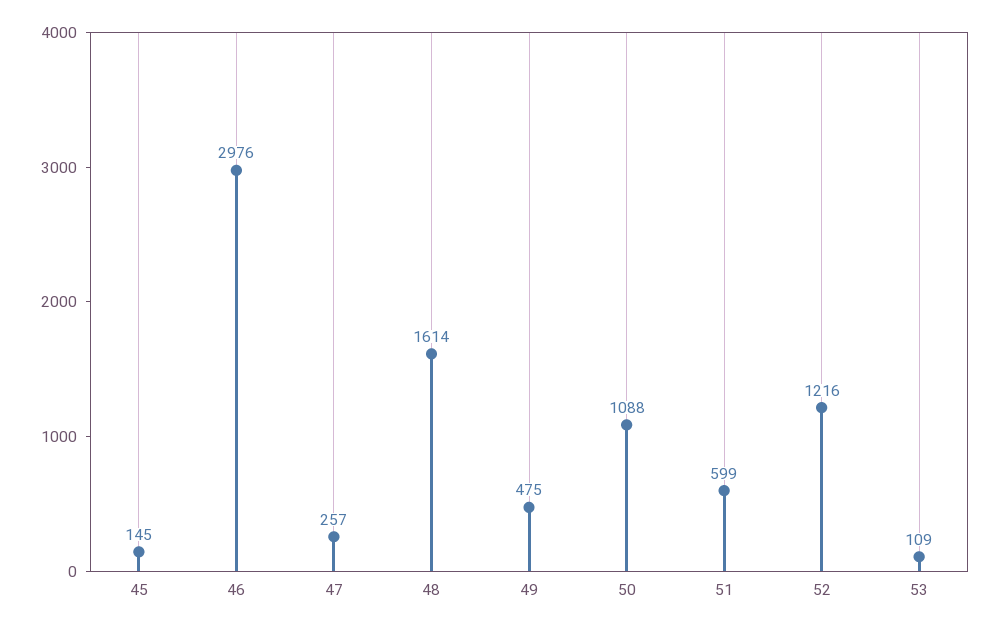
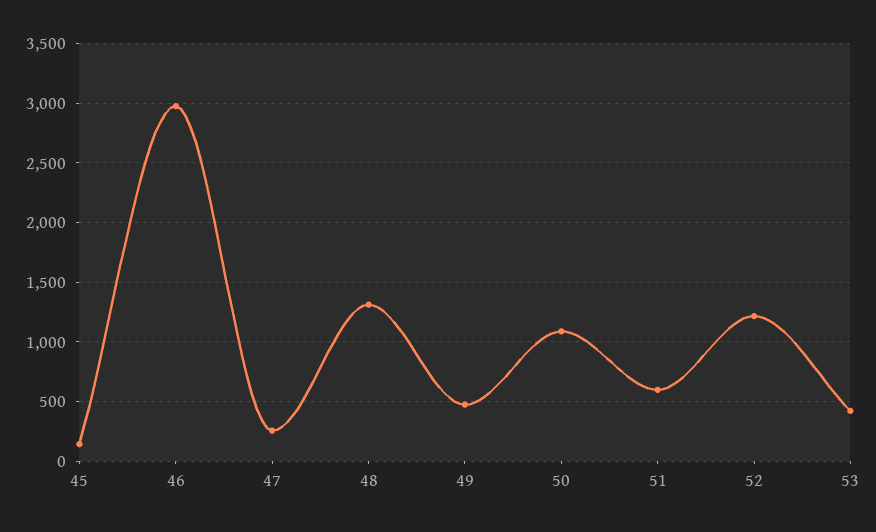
48: 1614 -> 1300
53: 109 -> 400

